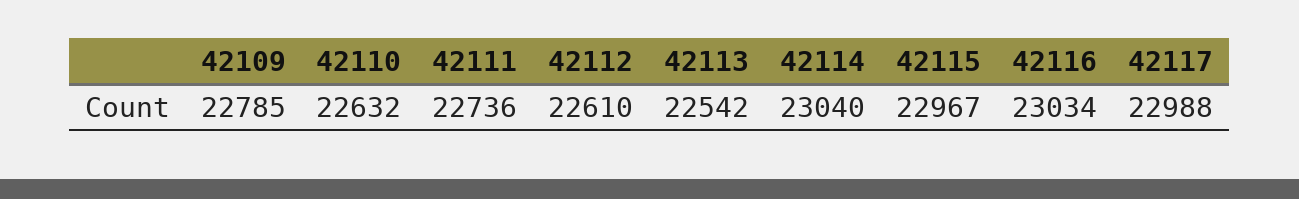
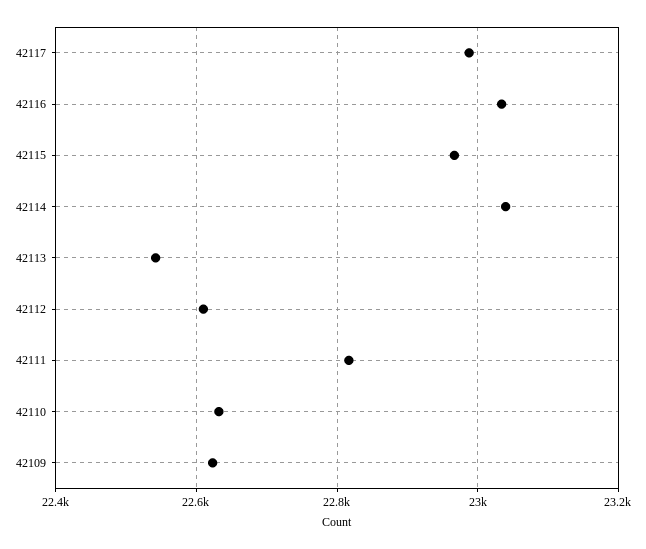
42109: 22785 -> 22620
42111: 22736 -> 22820

